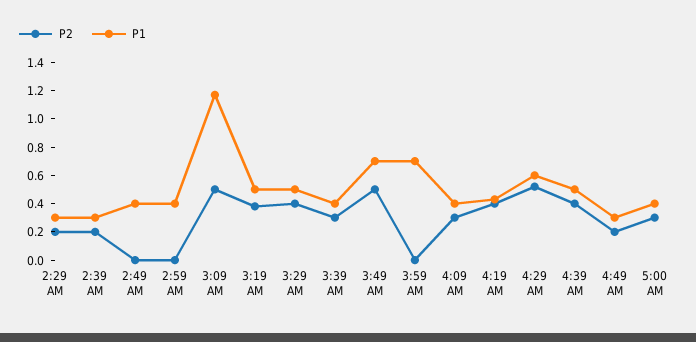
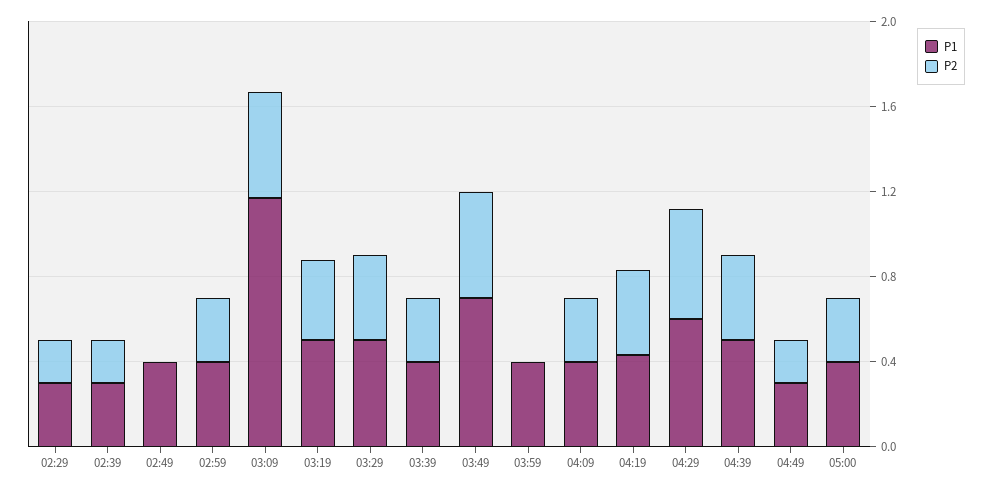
P2, 2:59 AM: 0 -> 0.3
P1, 3:59 AM: 0.7 -> 0.4

